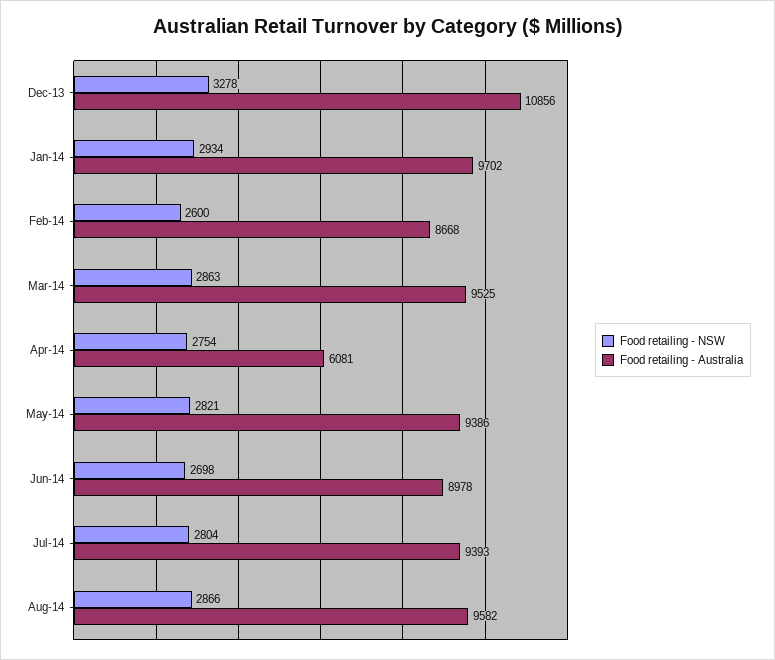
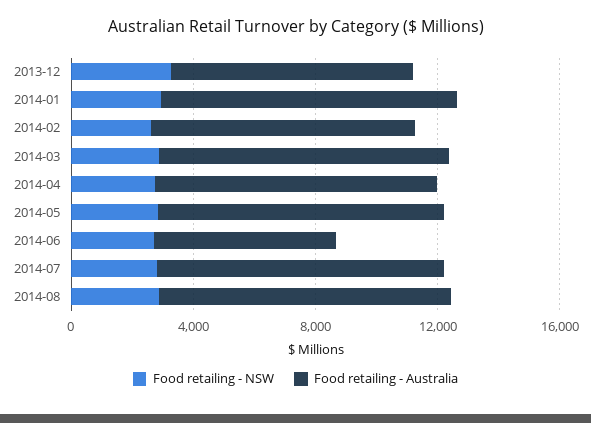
Food retailing - Australia, Dec-13: 10856 -> 8000
Food retailing - Australia, Apr-14: 6081 -> 9000
Food retailing - Australia, Jun-14: 8978 -> 6000

